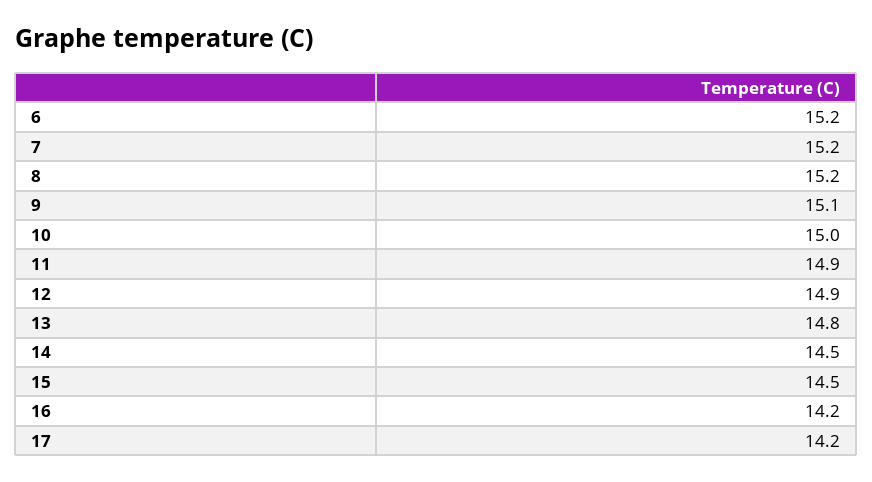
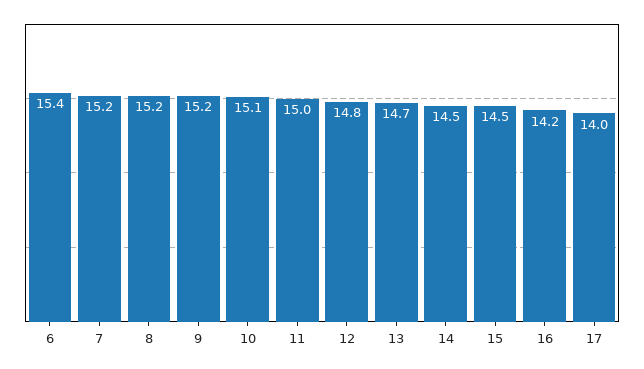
6: 15.2 -> 15.4
9: 15.1 -> 15.2
10: 15 -> 15.1
11: 14.9 -> 15
12: 14.9 -> 14.8
13: 14.8 -> 14.7
17: 14.2 -> 14

